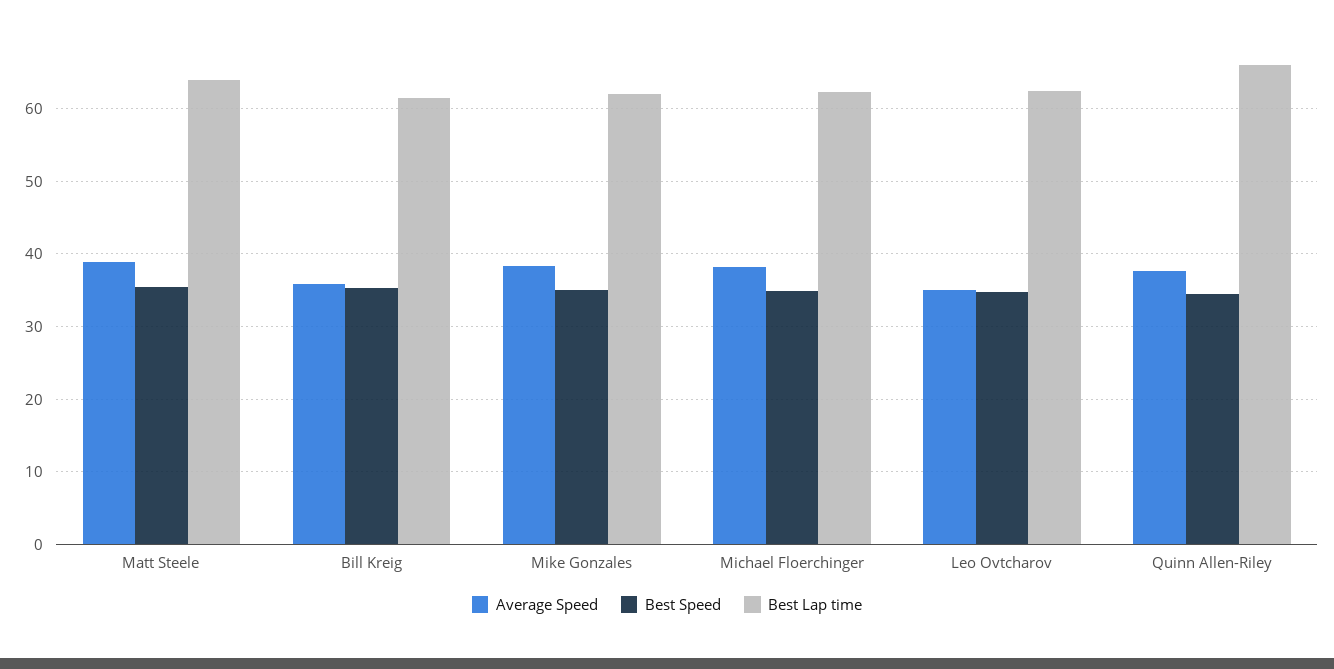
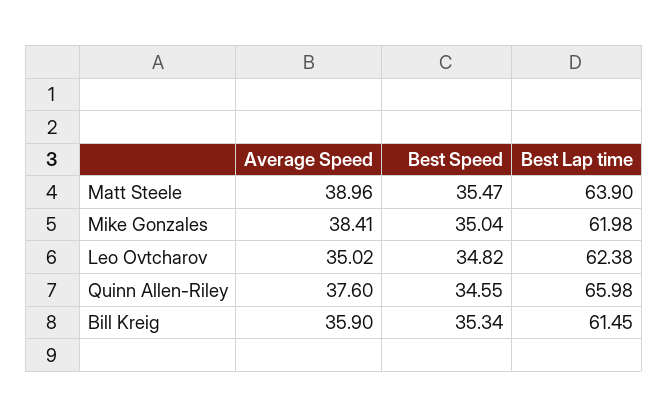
Average Speed, Michael Floerchinger: 38 -> none
Best Speed, Michael Floerchinger: 35 -> none
Best Lap time, Michael Floerchinger: 62 -> none

